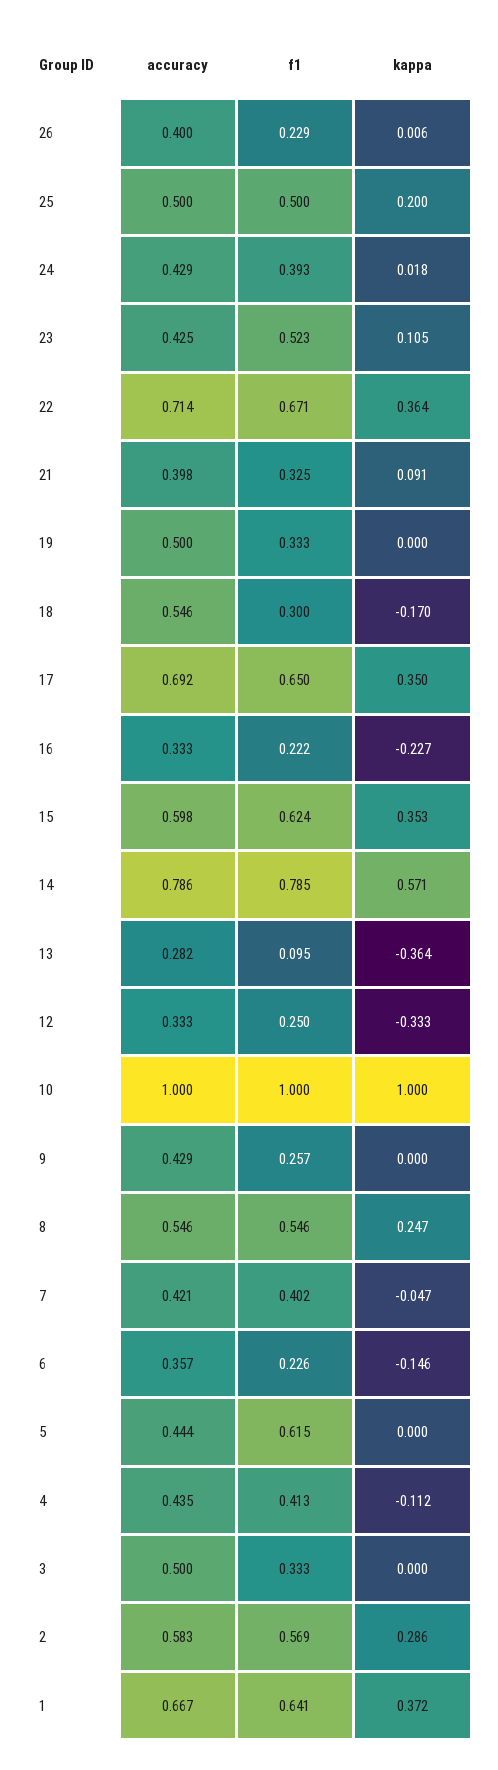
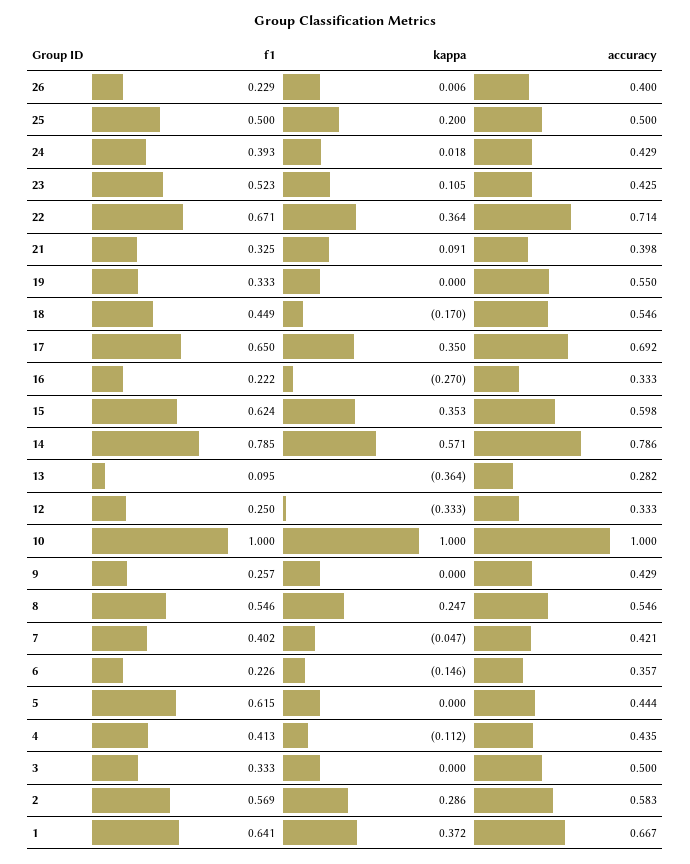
accuracy, 19: 0.5 -> 0.55
f1, 18: 0.3 -> 0.449
kappa, 16: -0.227 -> -0.27

